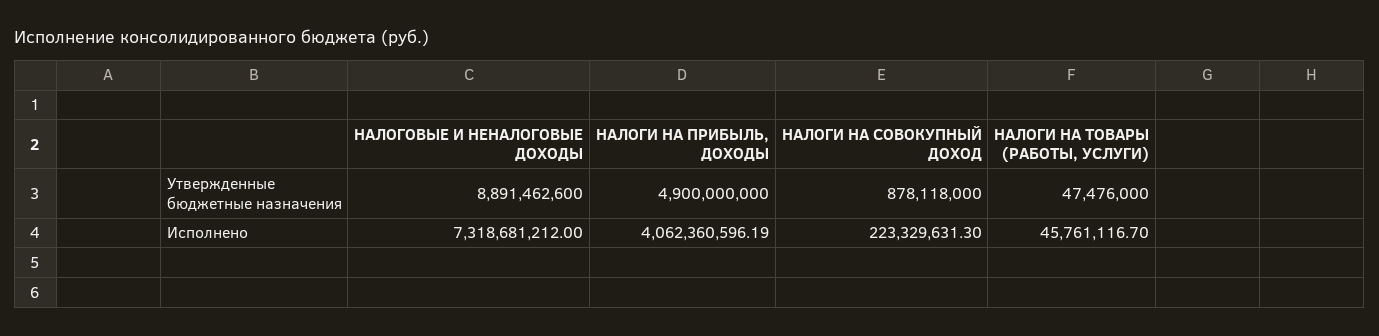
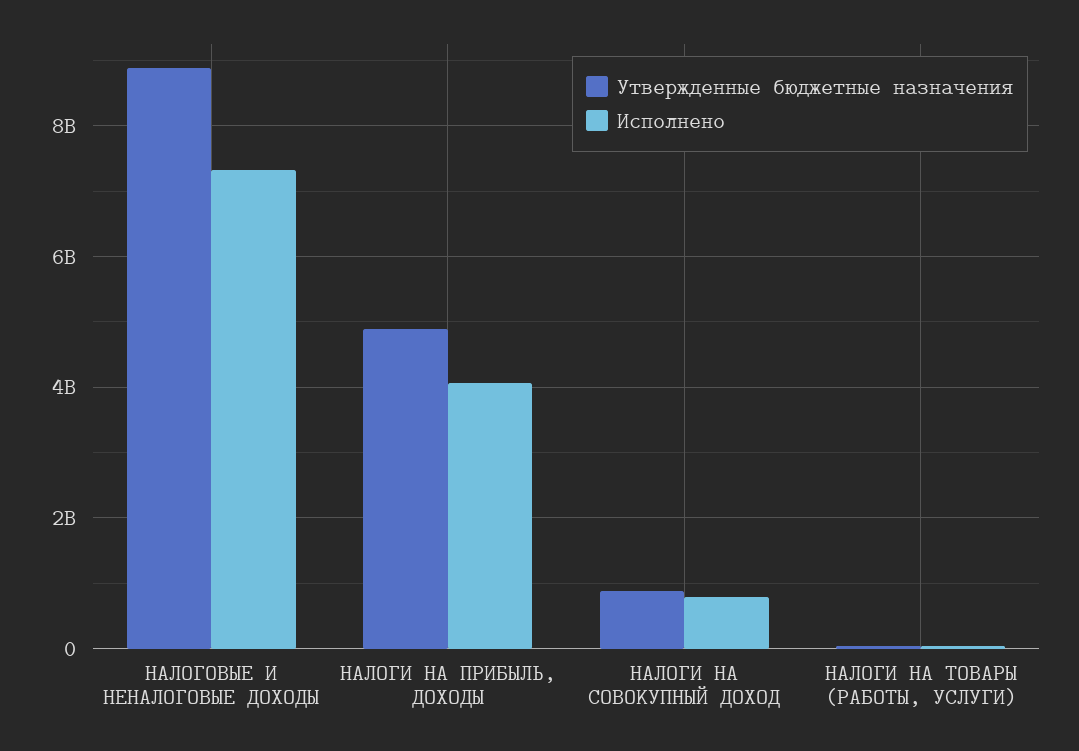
Исполнено, НАЛОГИ НА СОВОКУПНЫЙ ДОХОД: 223329631.3 -> 800000000

